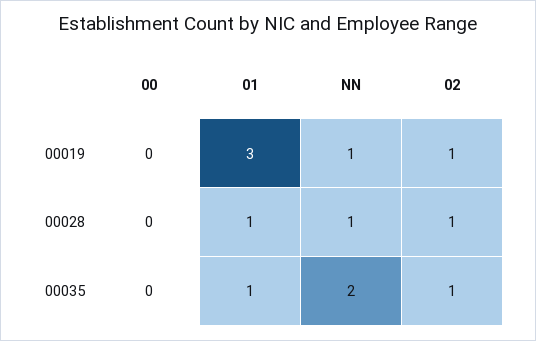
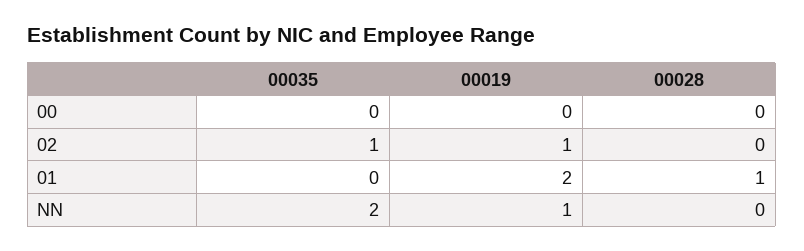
01, 00019: 3 -> 2
NN, 00028: 1 -> 0
02, 00028: 1 -> 0
01, 00035: 1 -> 0

